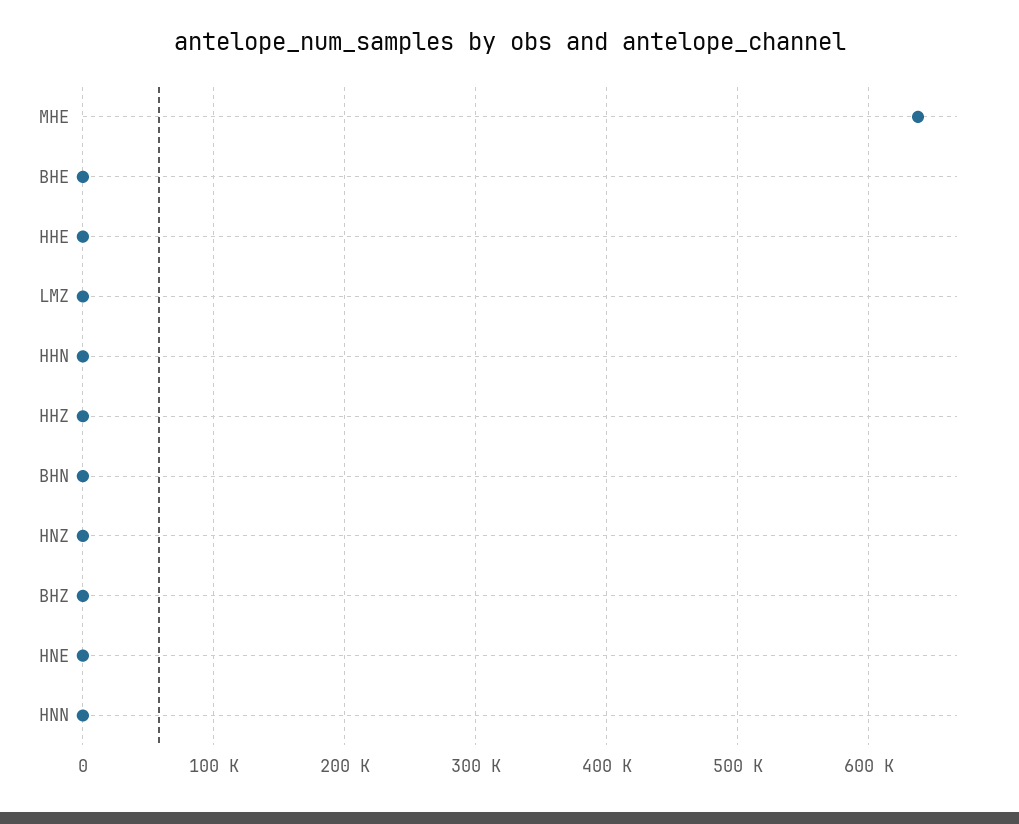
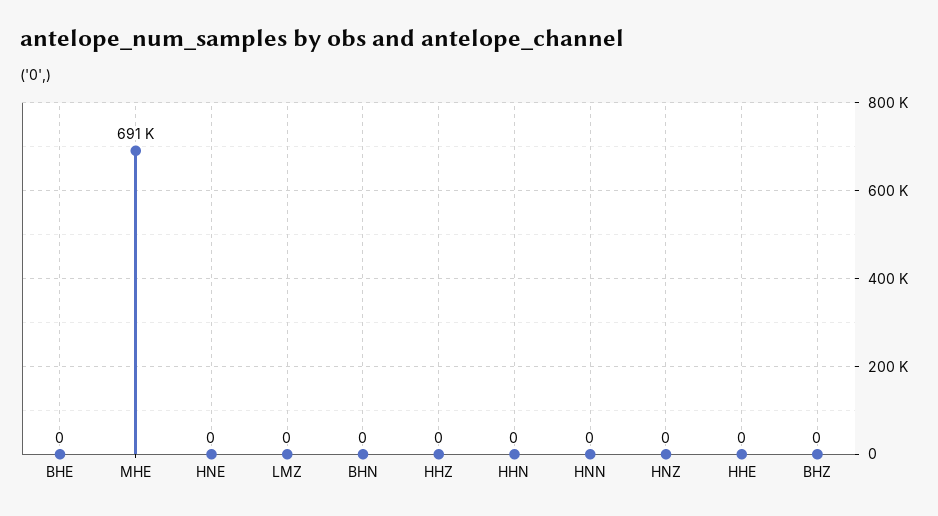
MHE: 640000 -> 691000

